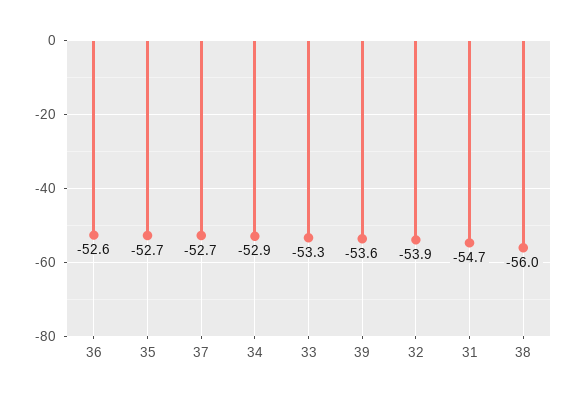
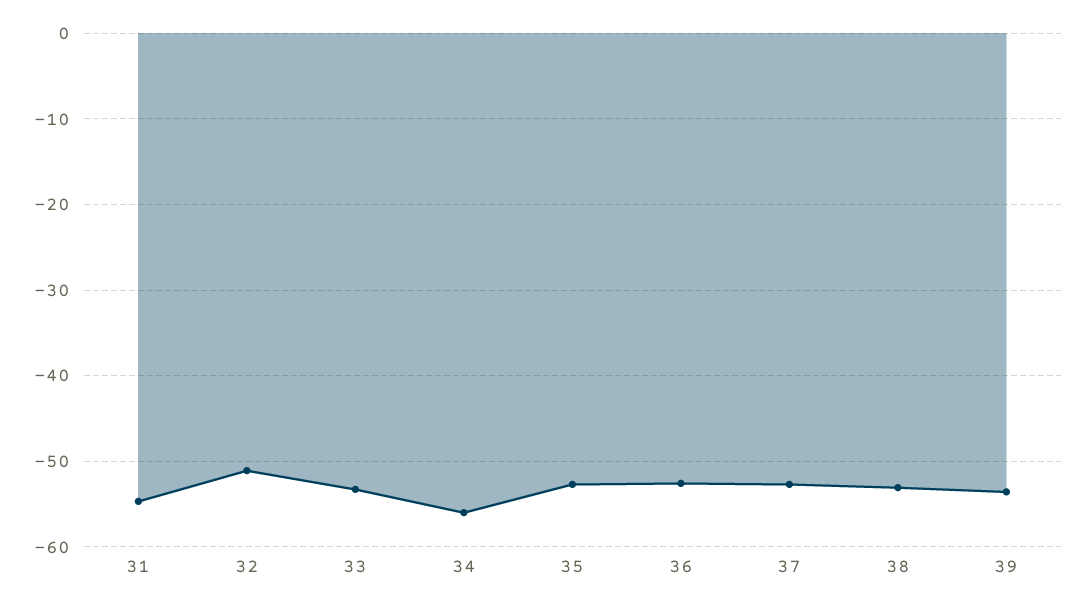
34: -52.9 -> -56
32: -53.9 -> -51
38: -56 -> -53

